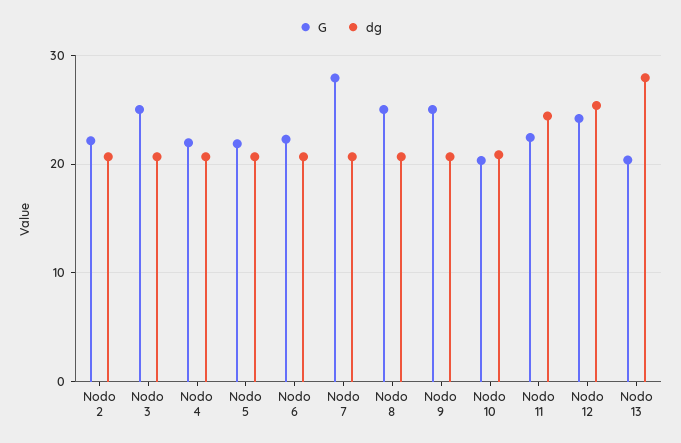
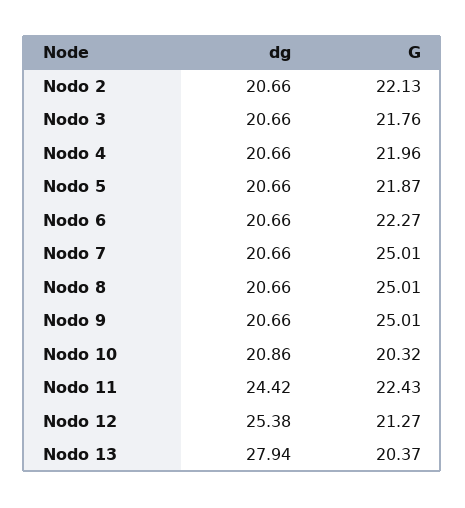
G, Nodo 3: 25 -> 21.76
G, Nodo 7: 28 -> 25.01
G, Nodo 12: 24 -> 21.27

